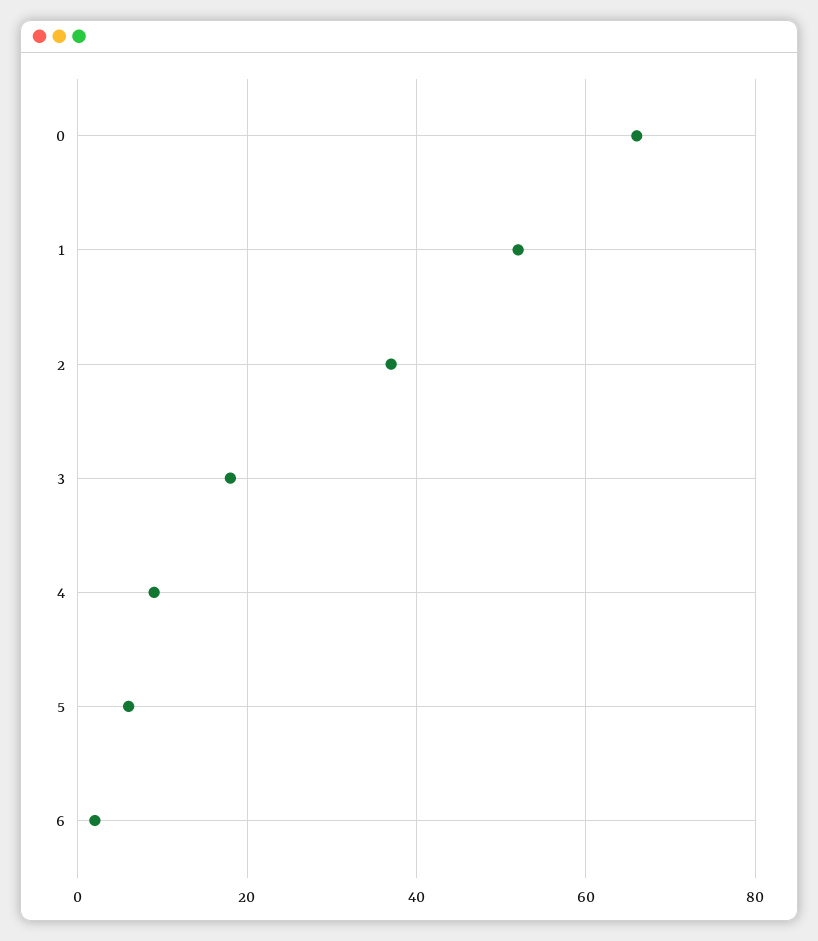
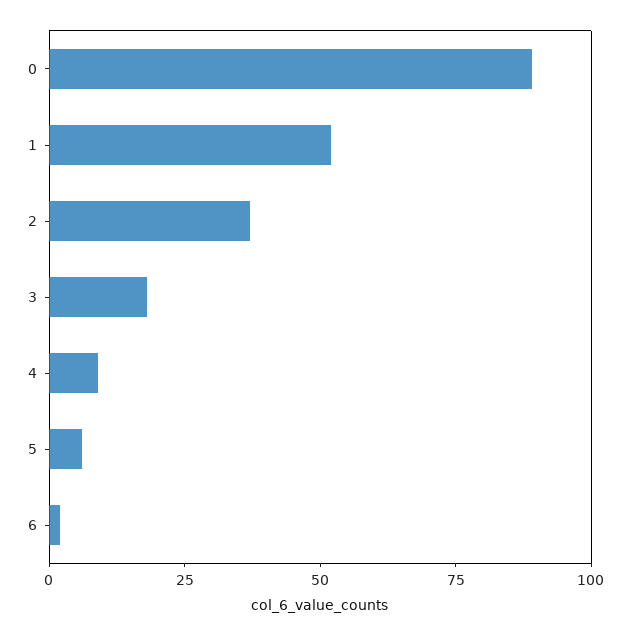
0: 65 -> 90

